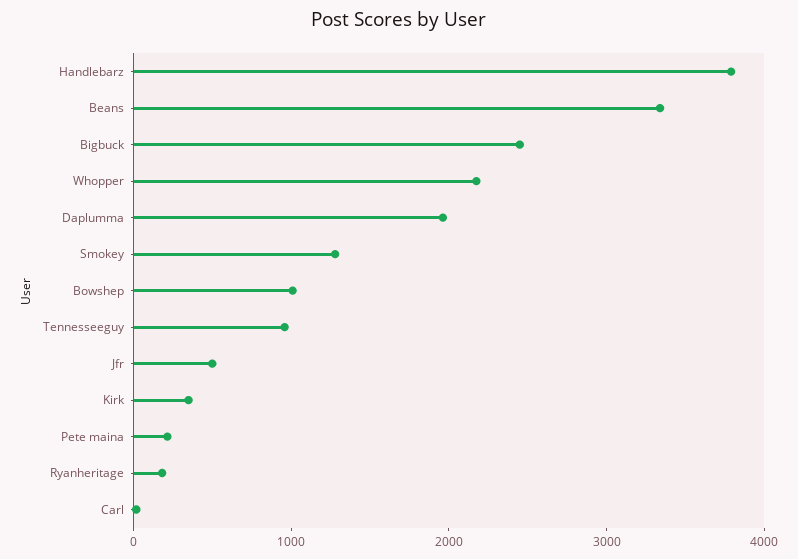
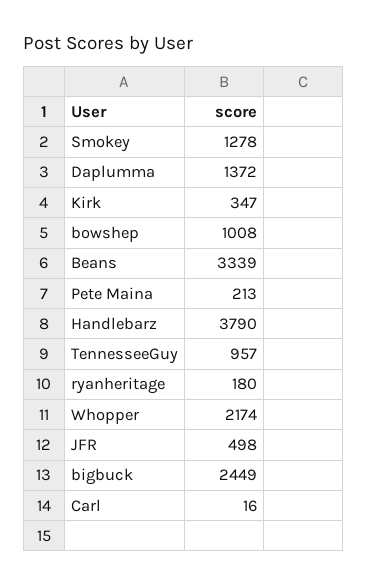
Daplumma: 2000 -> 1372

